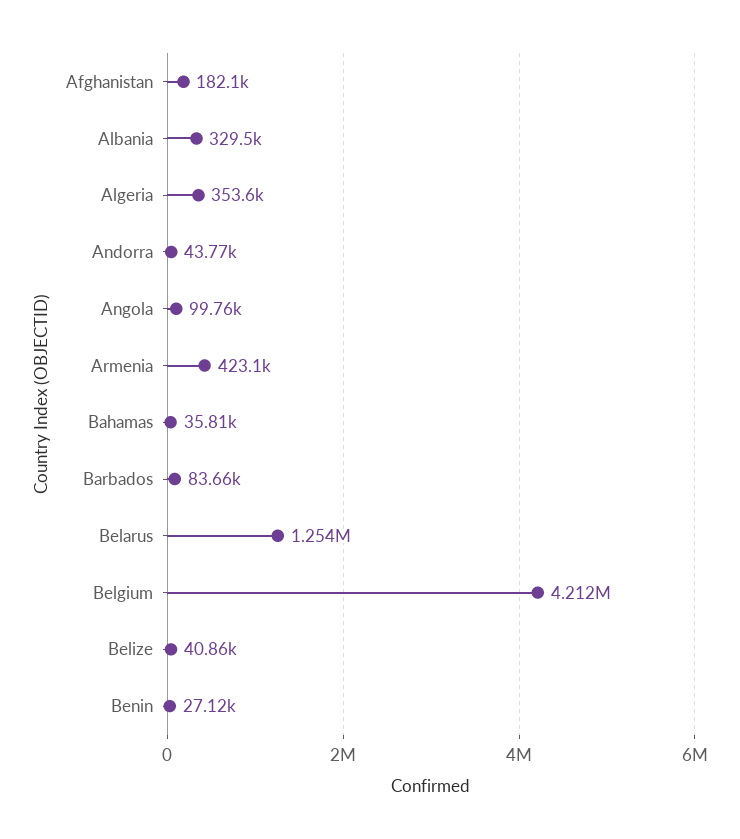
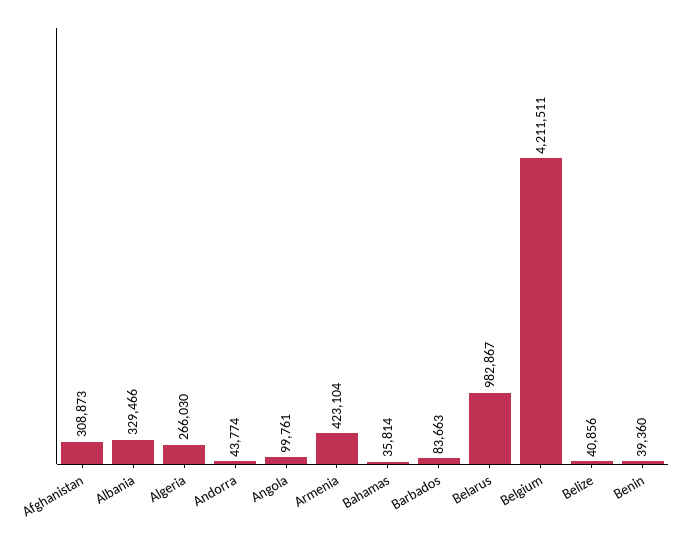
Afghanistan: 182100 -> 308873
Algeria: 353600 -> 266030
Belarus: 1254000 -> 982867
Benin: 27120 -> 39360

